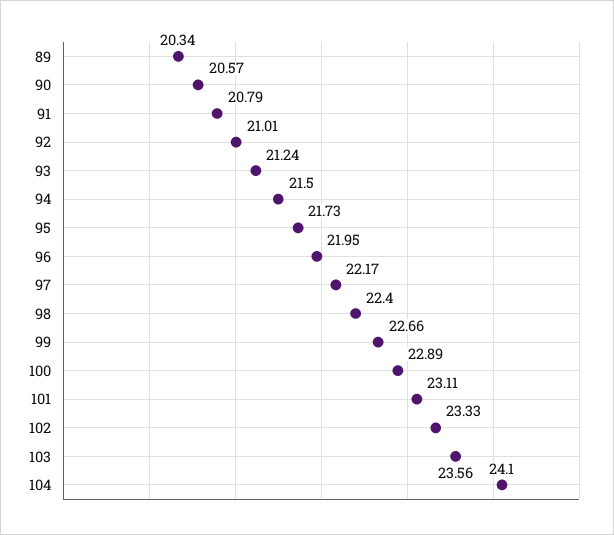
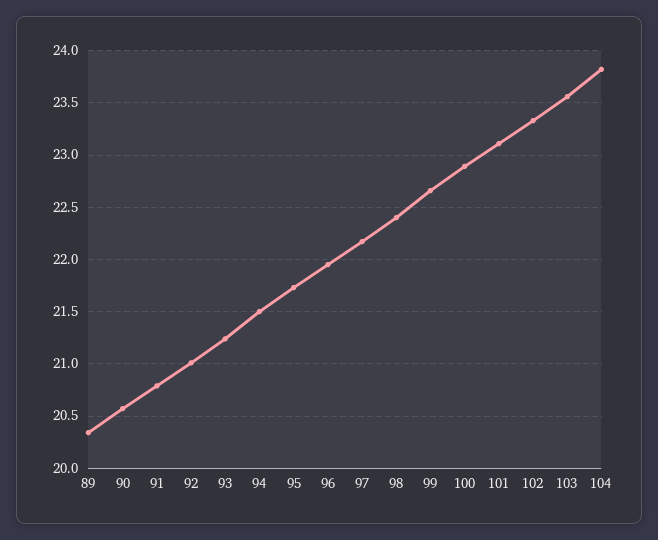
104: 24.1 -> 23.8

